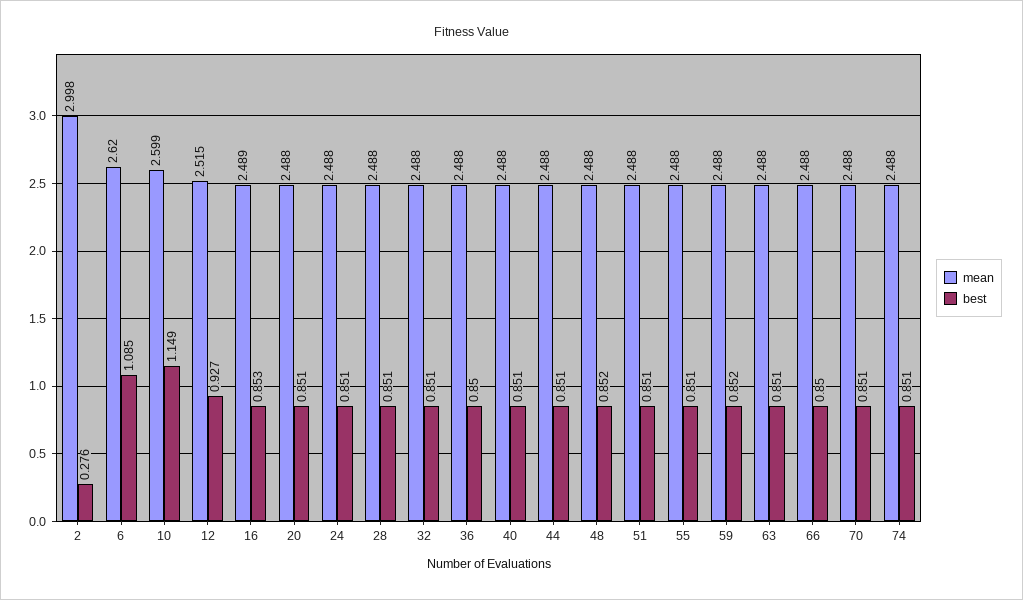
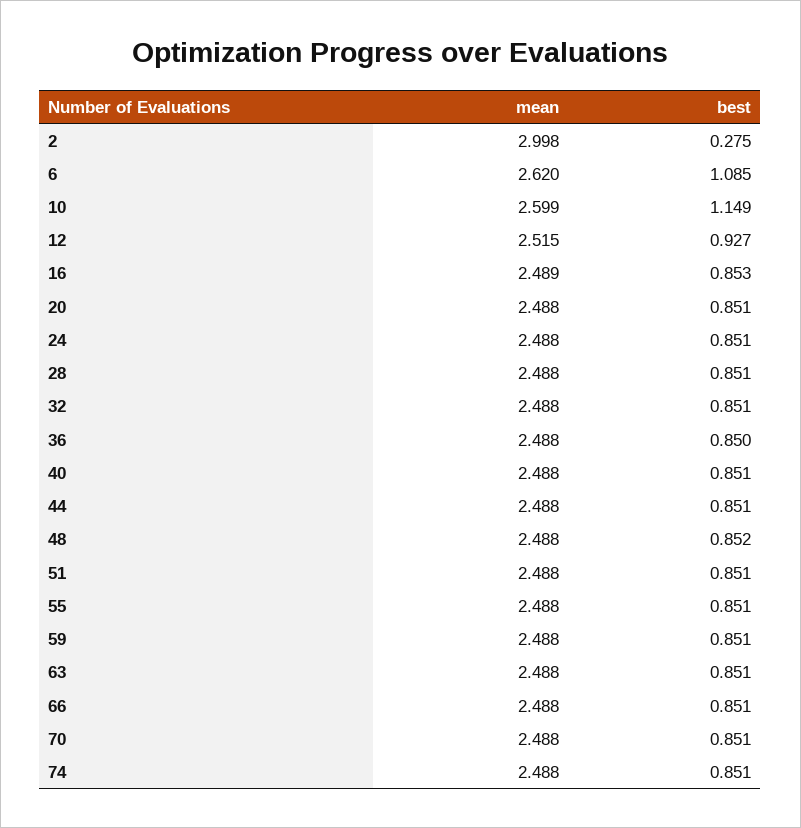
best, 2: 0.276 -> 0.275
best, 59: 0.852 -> 0.851
best, 66: 0.85 -> 0.851

